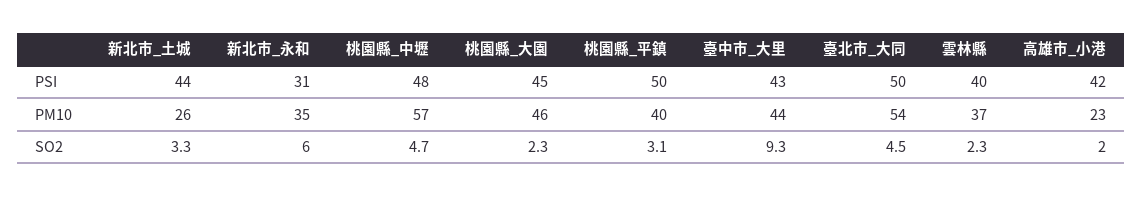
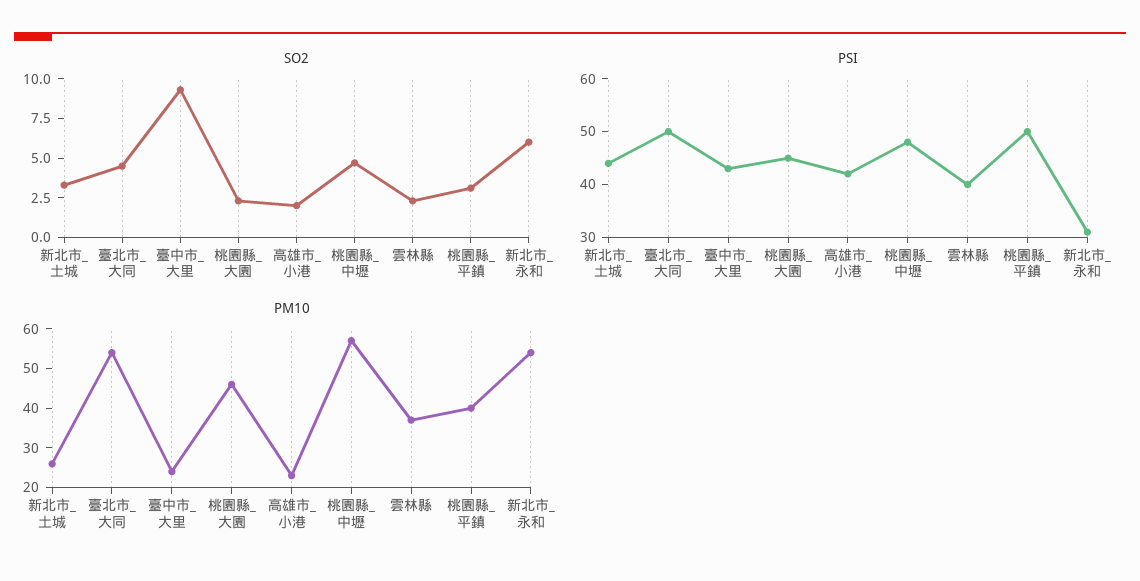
PM10, 新北市_永和: 35 -> 55
PM10, 臺中市_大里: 44 -> 25

